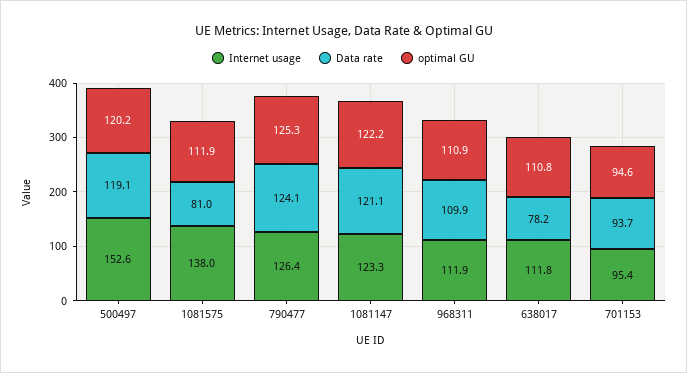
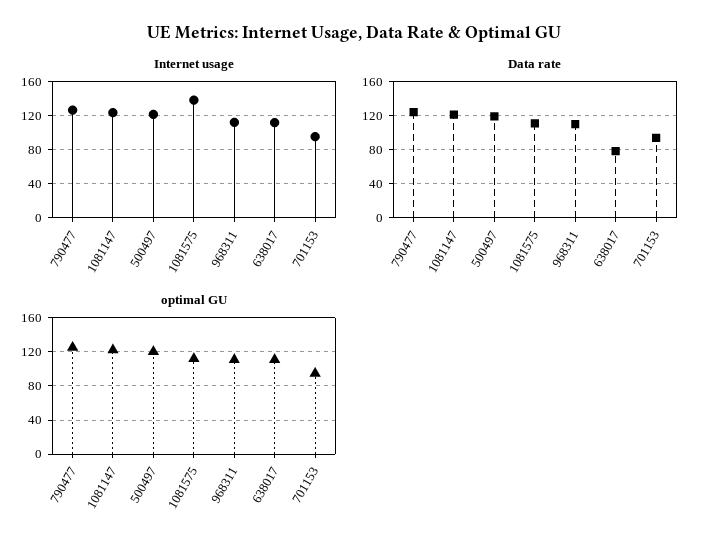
Internet usage, 500497: 152.6 -> 120
Data rate, 1081575: 81 -> 110

